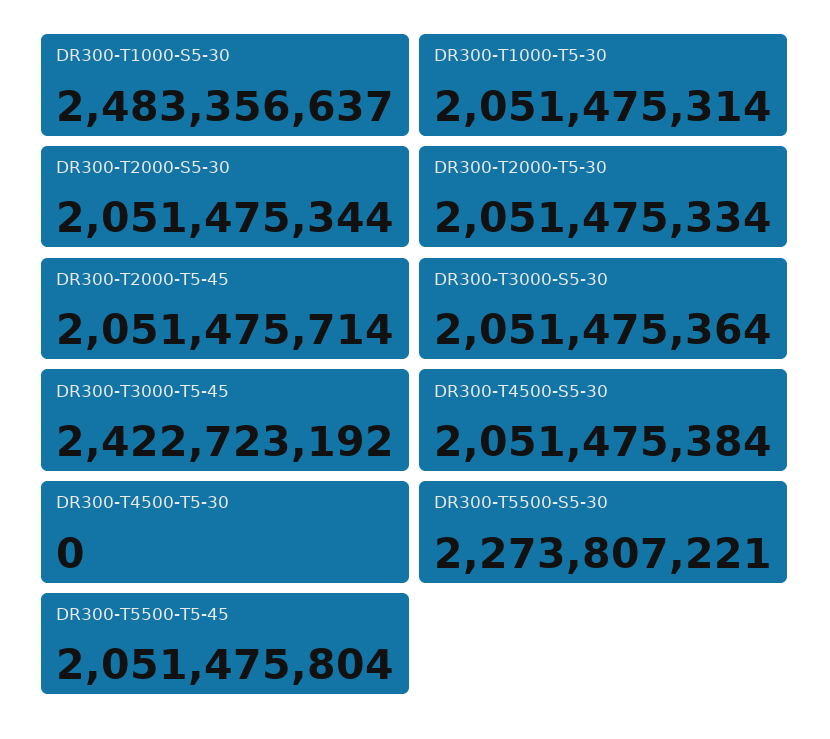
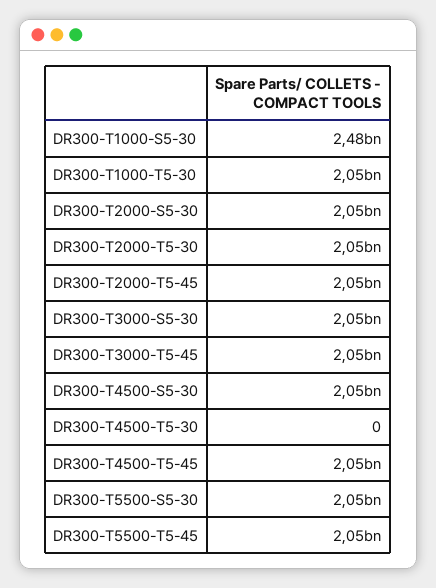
DR300-T3000-T5-45: 2422723192 -> 2050000000
DR300-T5500-S5-30: 2273807221 -> 2050000000
DR300-T4500-T5-45: none -> 2050000000

